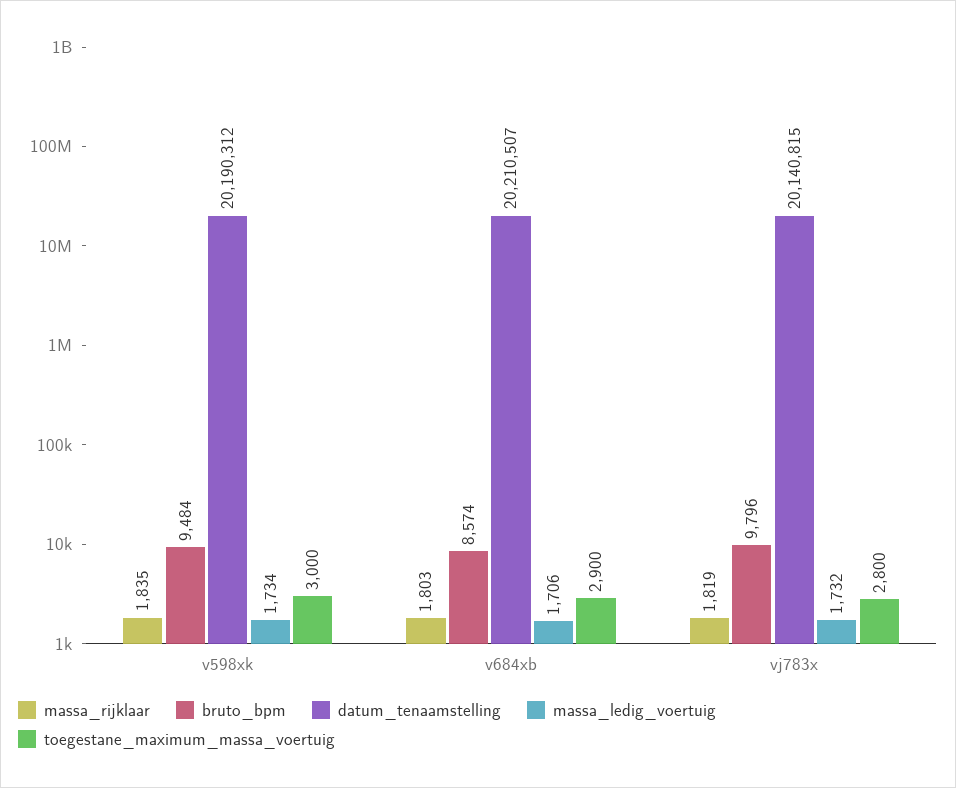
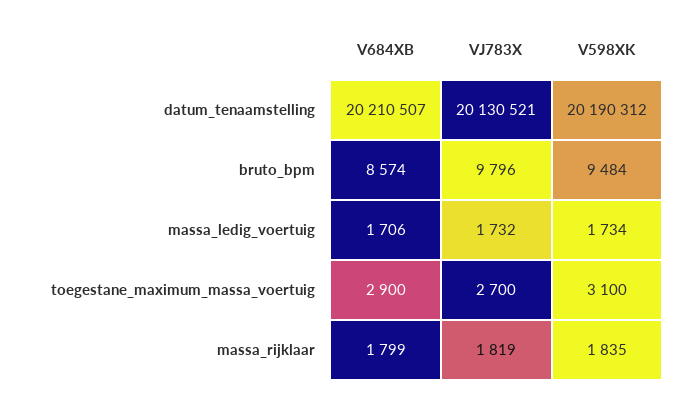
toegestane_maximum_massa_voertuig, v598xk: 3000 -> 3100
massa_rijklaar, v684xb: 1803 -> 1799
datum_tenaamstelling, vj783x: 20140815 -> 20130521
toegestane_maximum_massa_voertuig, vj783x: 2800 -> 2700

